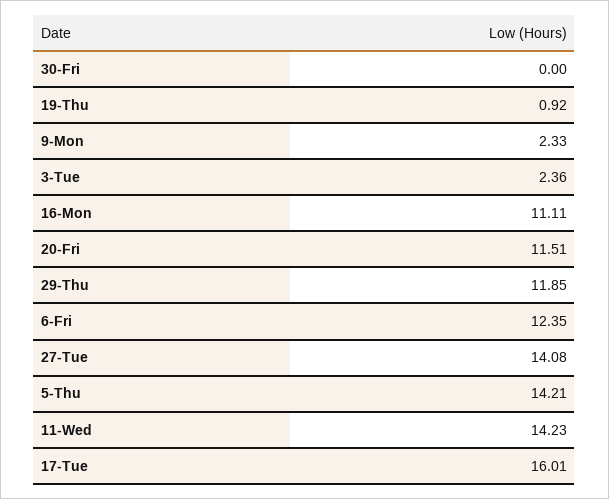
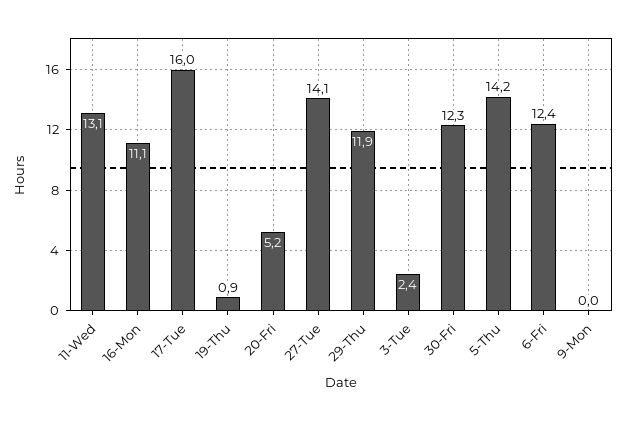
30-Fri: 0 -> 12.3
9-Mon: 2.33 -> 0
20-Fri: 11.51 -> 5.2
11-Wed: 14.23 -> 13.1

